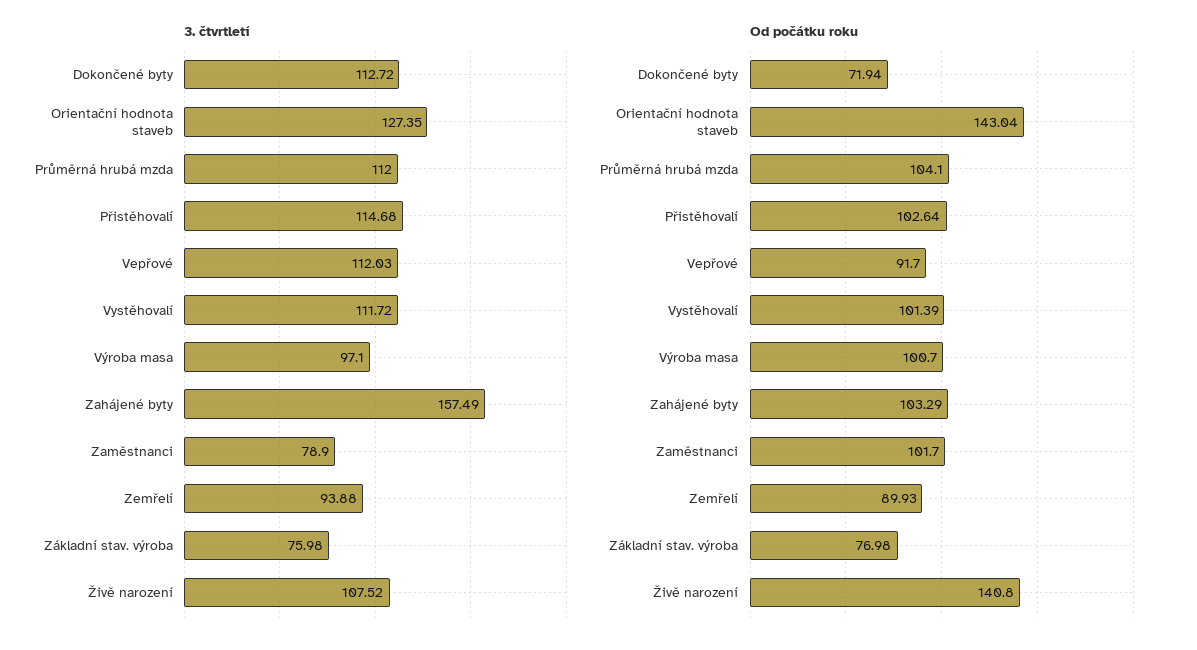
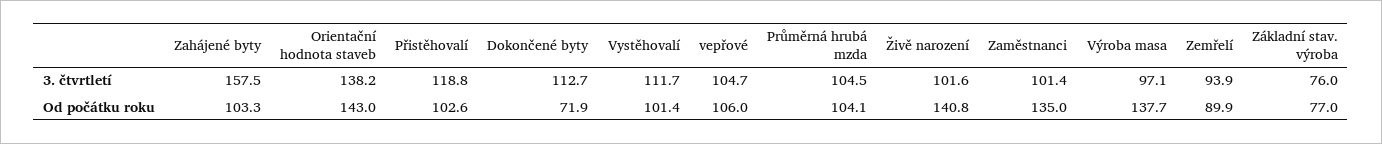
3. čtvrtletí, Orientační hodnota staveb: 127.35 -> 138.2
3. čtvrtletí, Průměrná hrubá mzda: 112 -> 104.5
3. čtvrtletí, Přistěhovalí: 114.68 -> 118.8
3. čtvrtletí, Vepřové: 112.03 -> 104.7
3. čtvrtletí, Zaměstnanci: 78.9 -> 101.4
3. čtvrtletí, Živě narození: 107.52 -> 101.6
Od počátku roku, Vepřové: 91.7 -> 106
Od počátku roku, Výroba masa: 100.7 -> 137.7
Od počátku roku, Zaměstnanci: 101.7 -> 135

